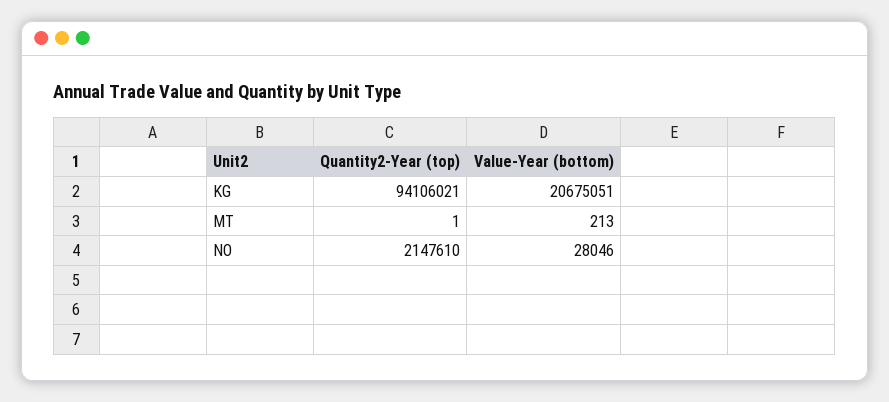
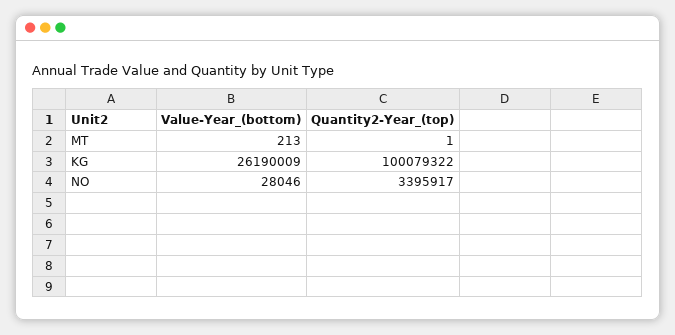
Quantity2-Year (top), KG: 94106021 -> 100079322
Value-Year (bottom), KG: 20675051 -> 26190009
Quantity2-Year (top), NO: 2147610 -> 3395917

